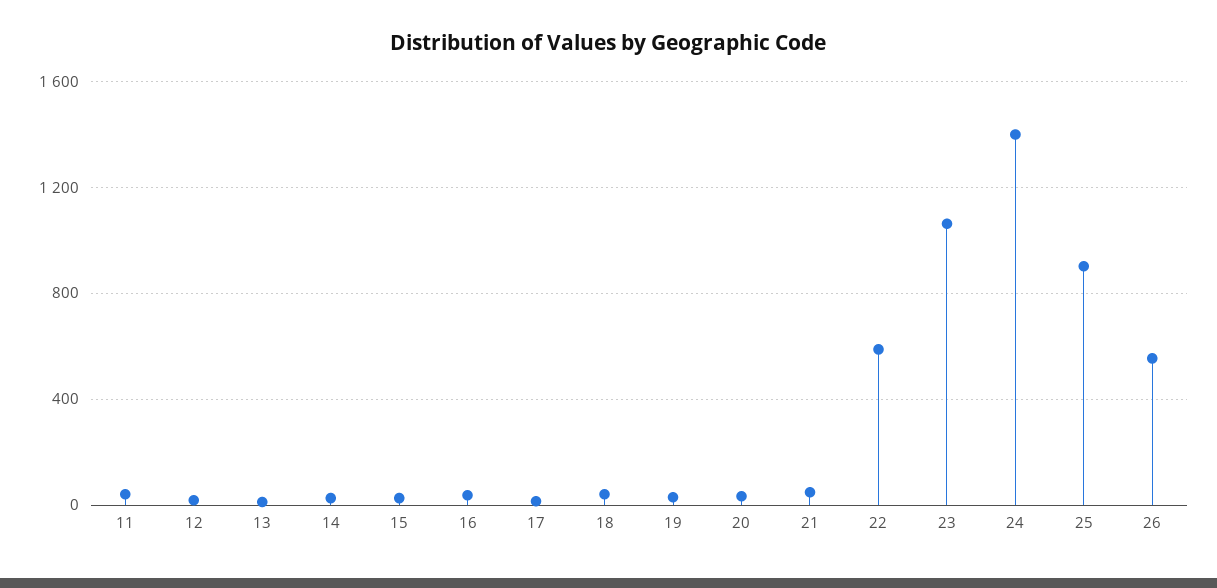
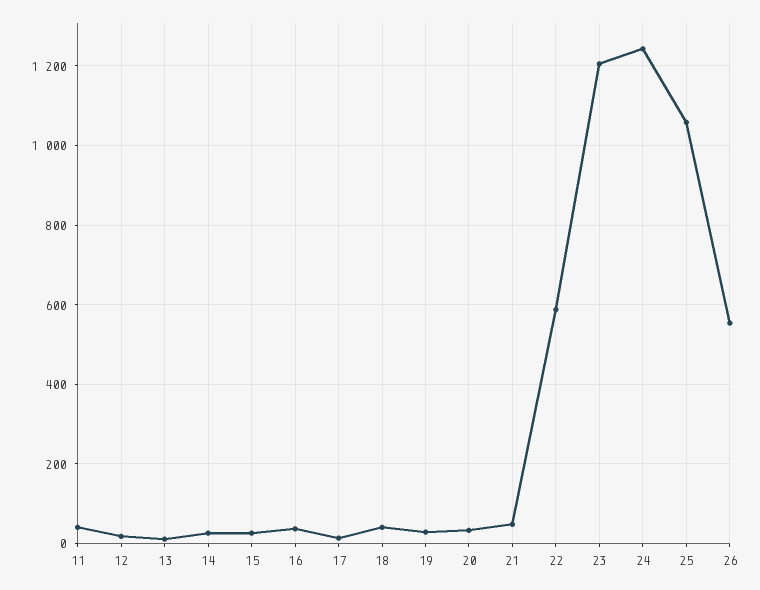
23: 1050 -> 1200
24: 1400 -> 1240
25: 900 -> 1060

